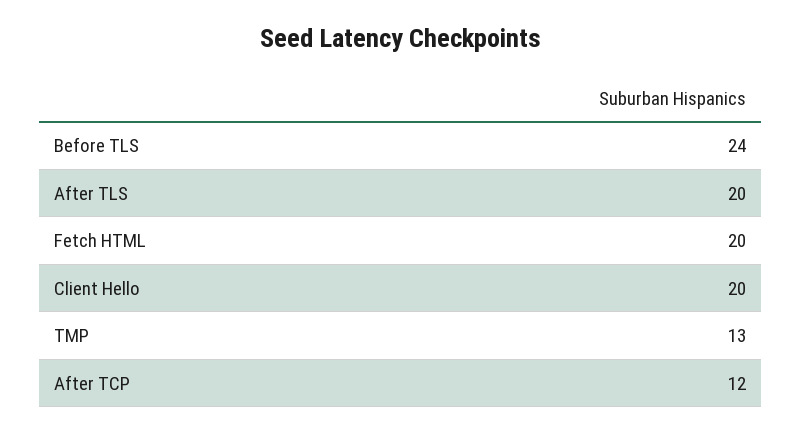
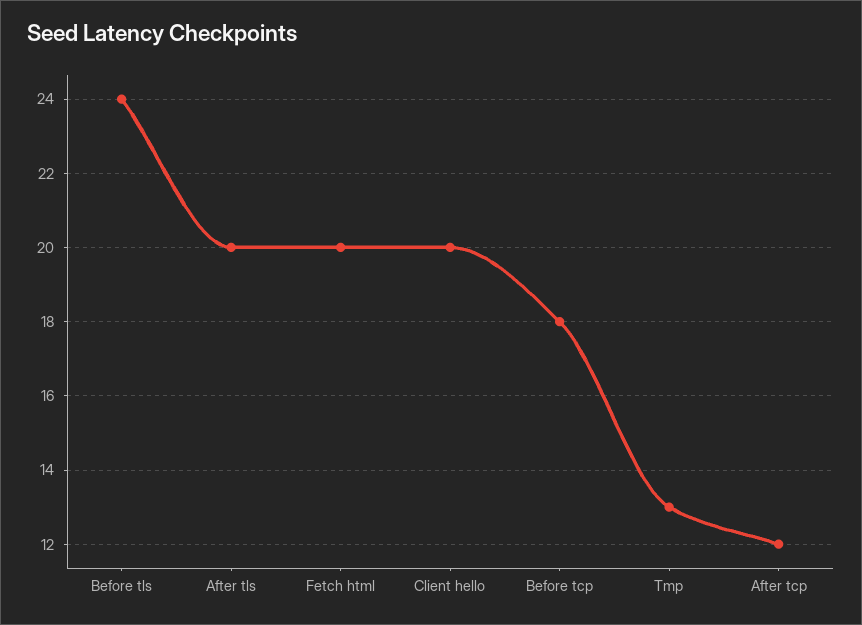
Before tcp: none -> 18

